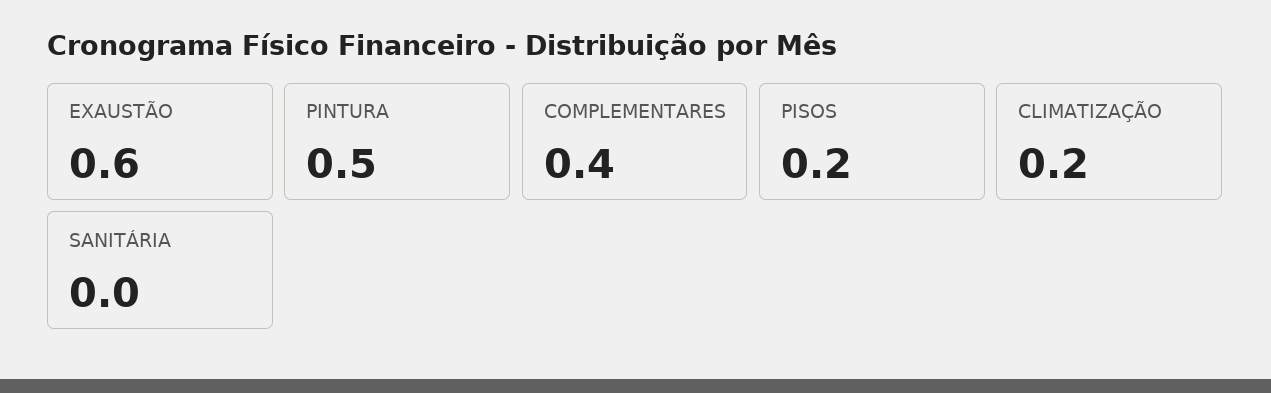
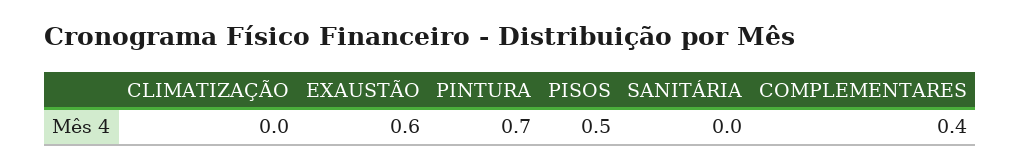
PINTURA: 0.5 -> 0.7
PISOS: 0.2 -> 0.5
CLIMATIZAÇÃO: 0.2 -> 0

